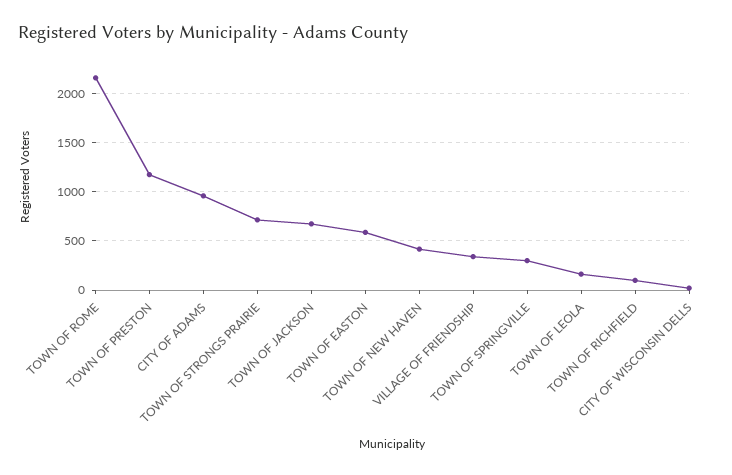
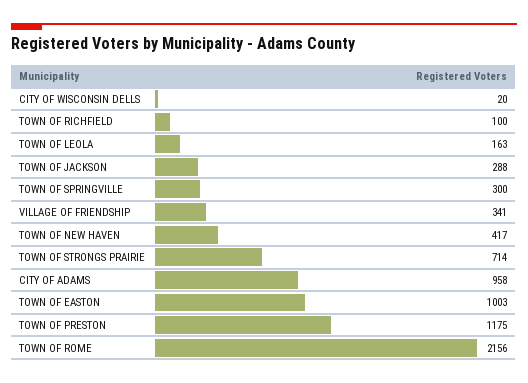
TOWN OF JACKSON: 700 -> 288
TOWN OF EASTON: 600 -> 1003

